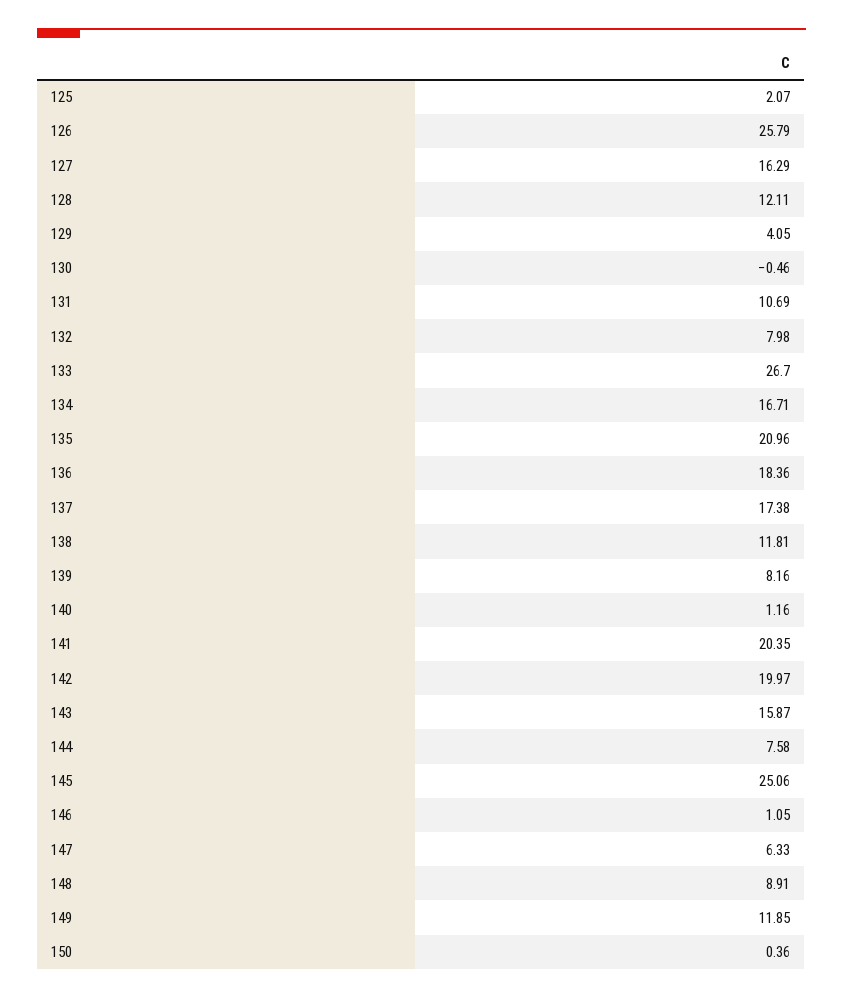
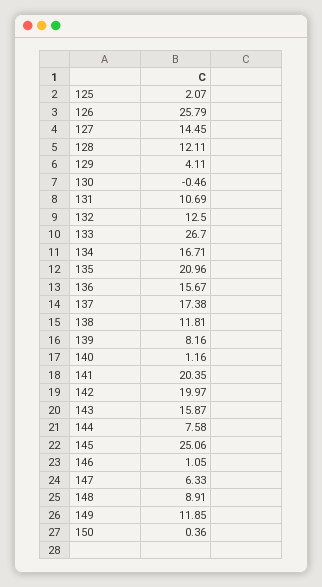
127: 16.29 -> 14.45
129: 4.05 -> 4.11
132: 7.98 -> 12.5
136: 18.36 -> 15.67

